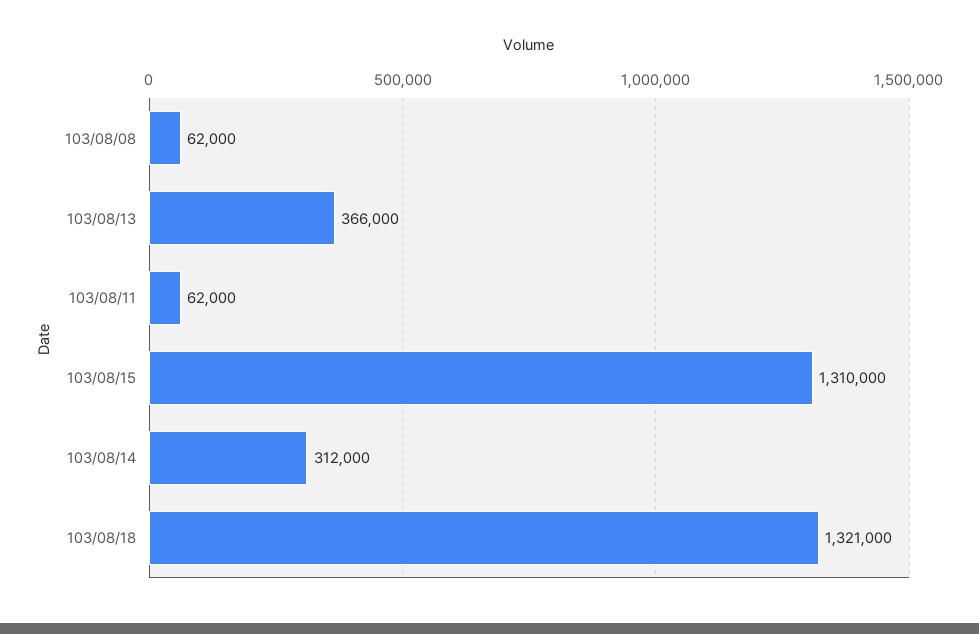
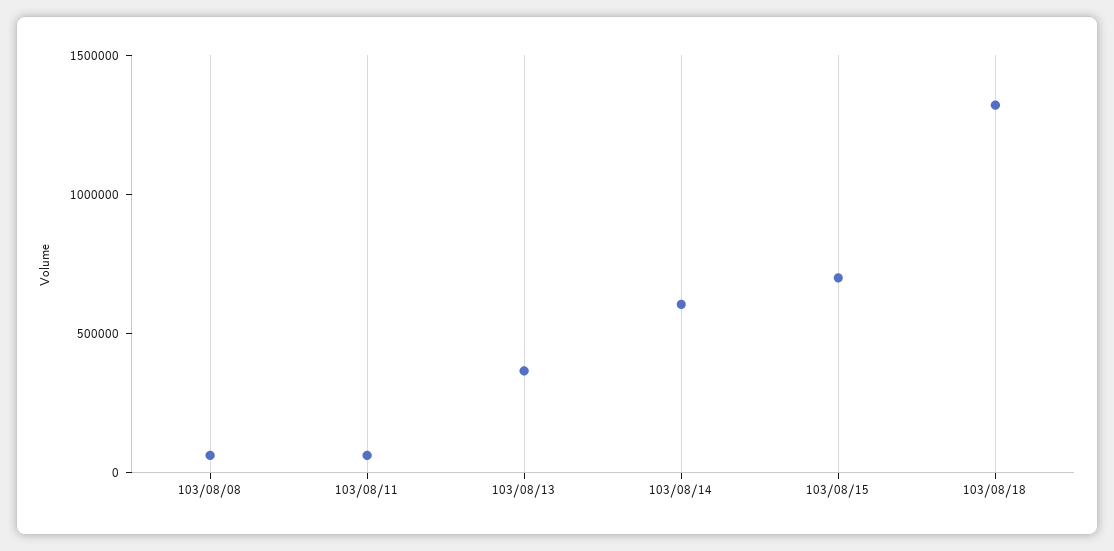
103/08/15: 1310000 -> 700000
103/08/14: 312000 -> 600000

